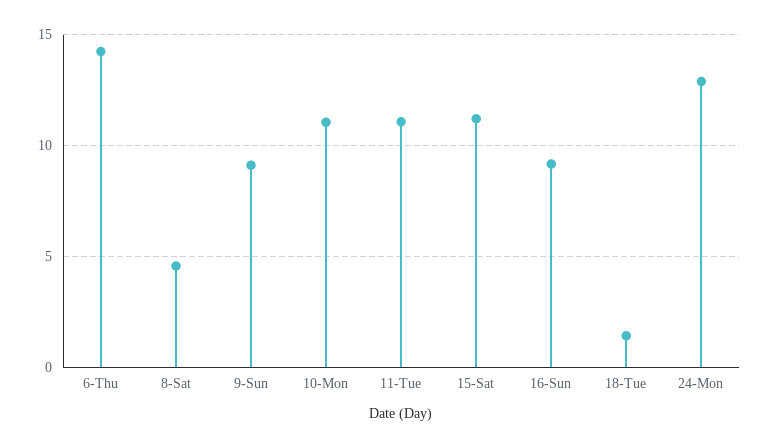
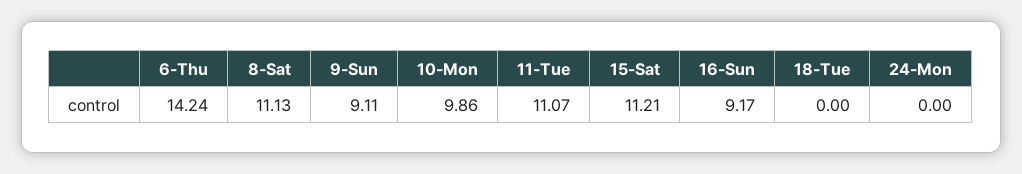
8-Sat: 4.5 -> 11.13
10-Mon: 11 -> 9.86
18-Tue: 1.5 -> 0
24-Mon: 13 -> 0

